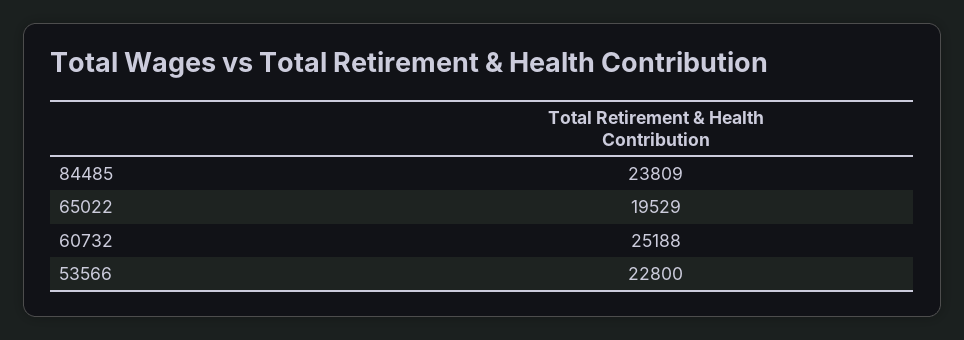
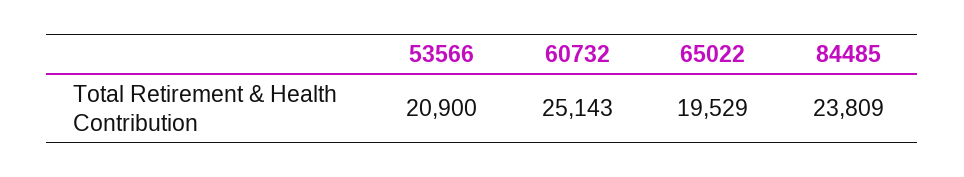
60732: 25188 -> 25143
53566: 22800 -> 20900

